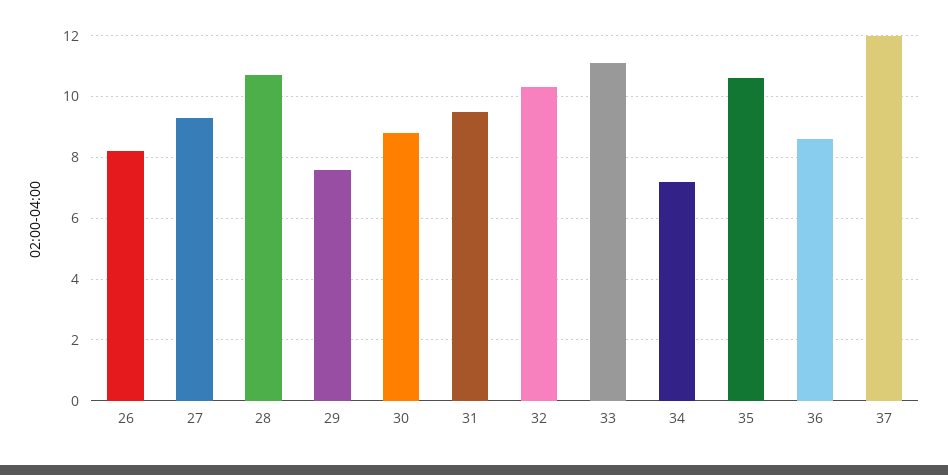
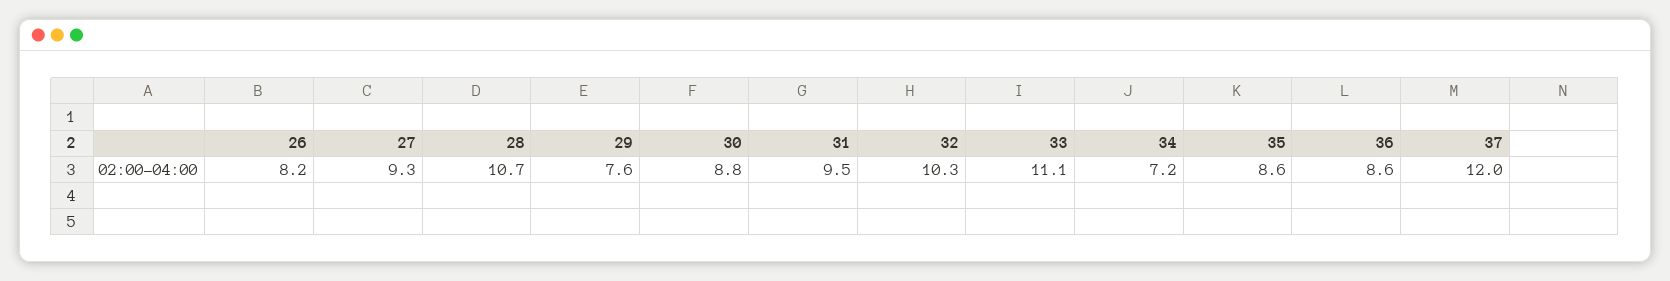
35: 10.5 -> 8.6

